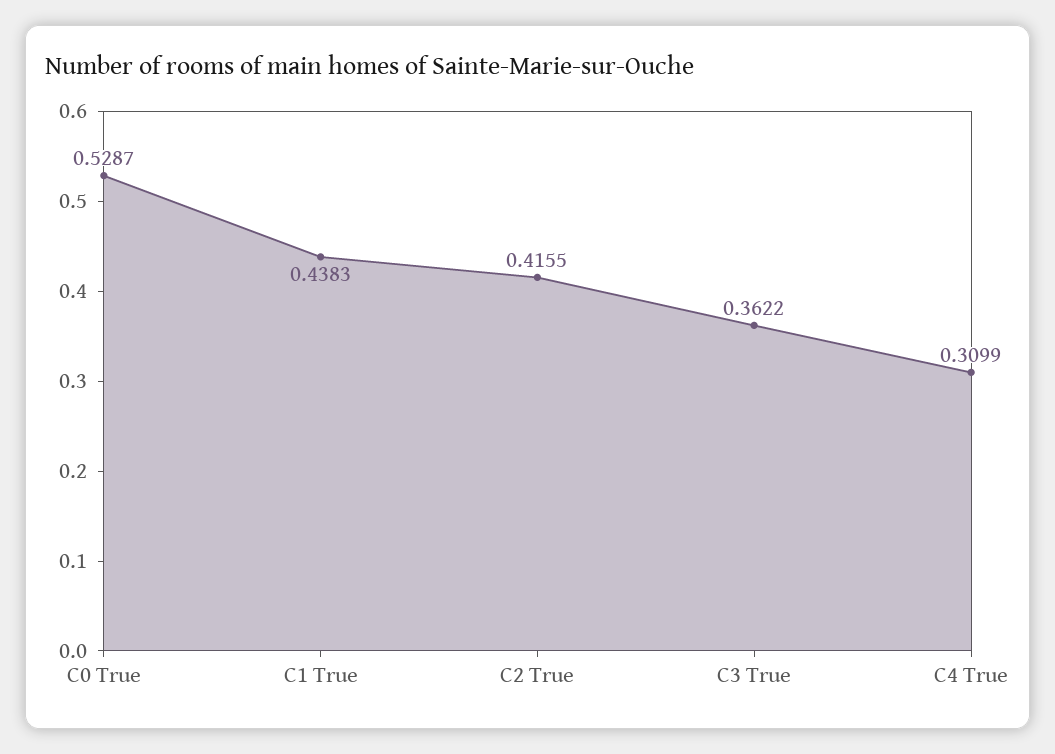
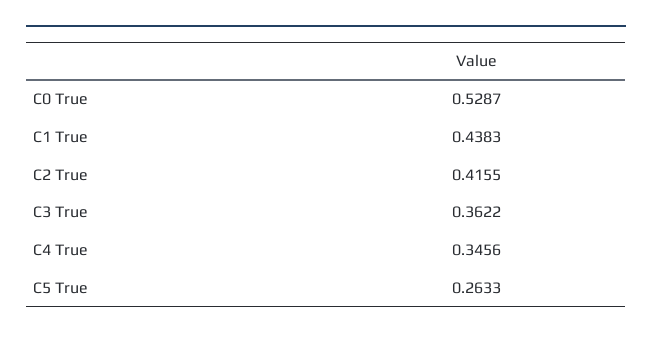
C4 True: 0.3099 -> 0.3456
C5 True: none -> 0.2633

